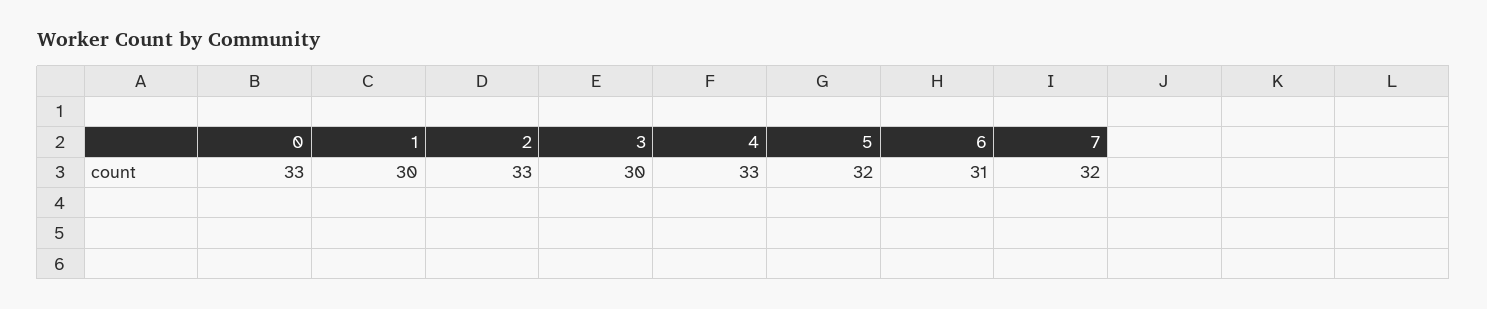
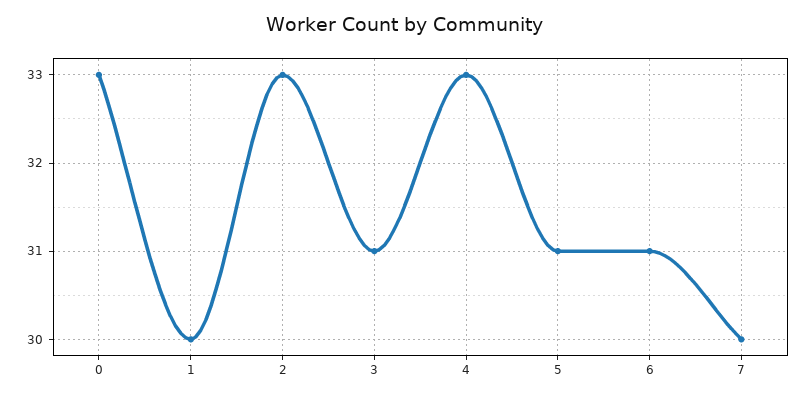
3: 30 -> 31
5: 32 -> 31
7: 32 -> 30

